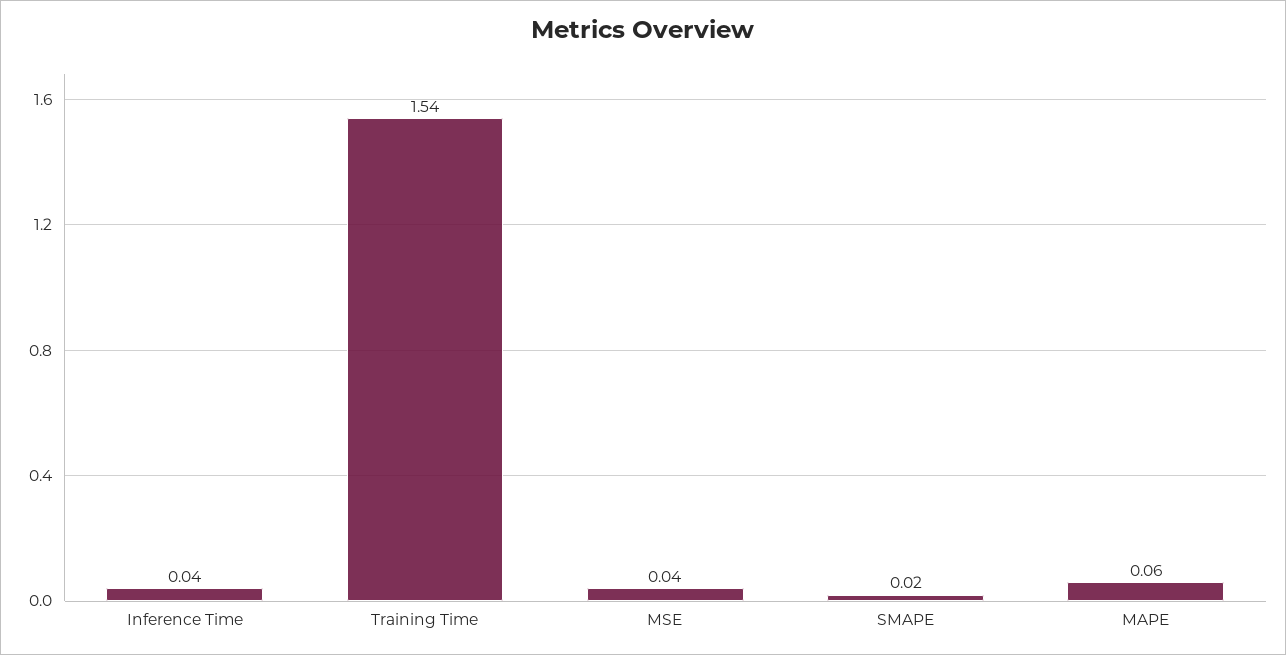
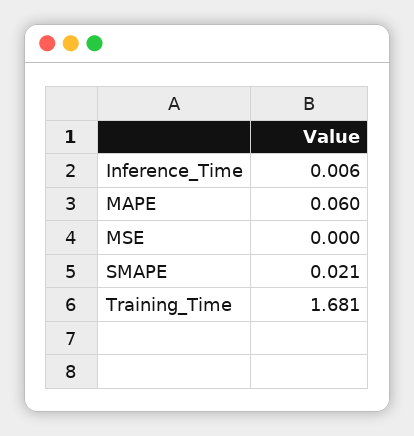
Inference Time: 0.04 -> 0.006
Training Time: 1.54 -> 1.681
MSE: 0.04 -> 0

